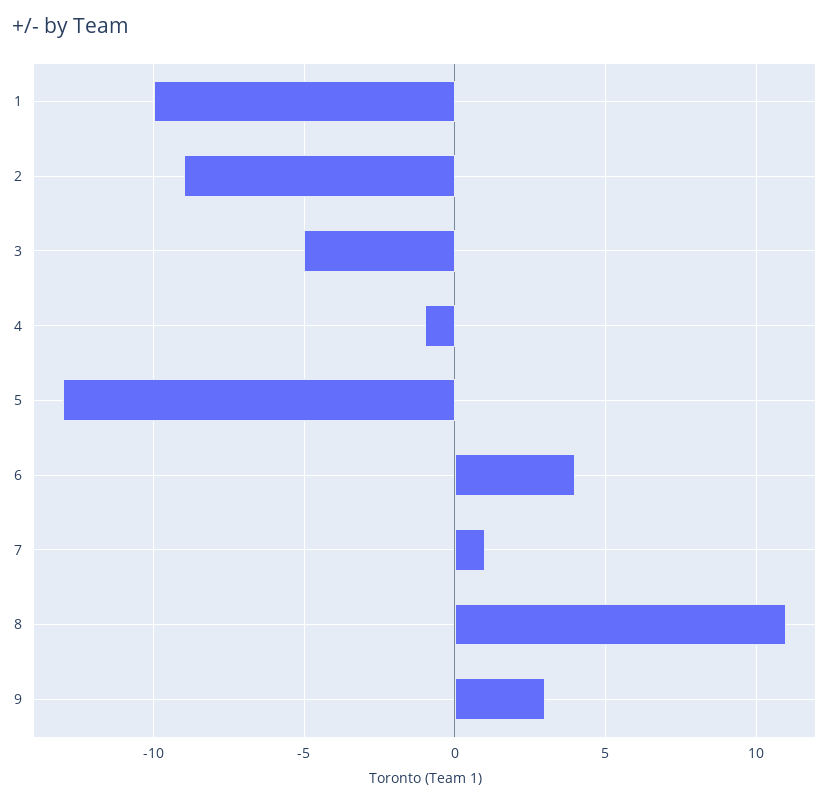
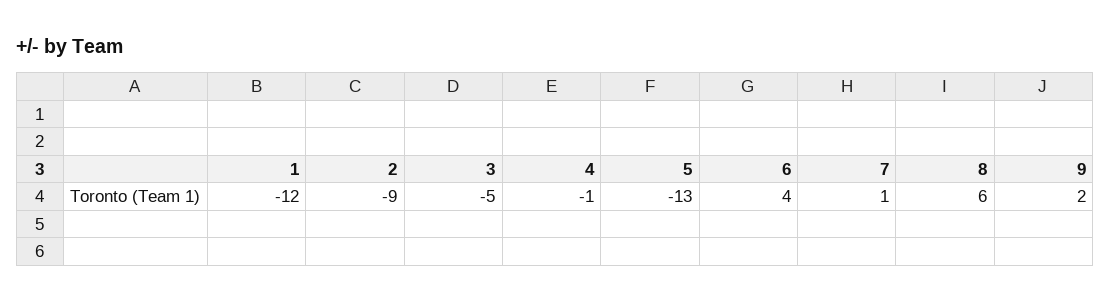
1: -10 -> -12
8: 11 -> 6
9: 3 -> 2

